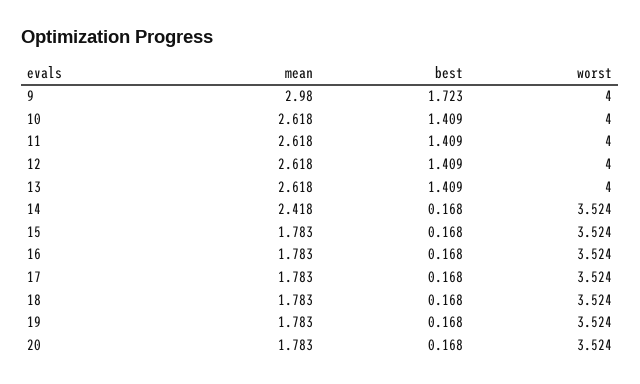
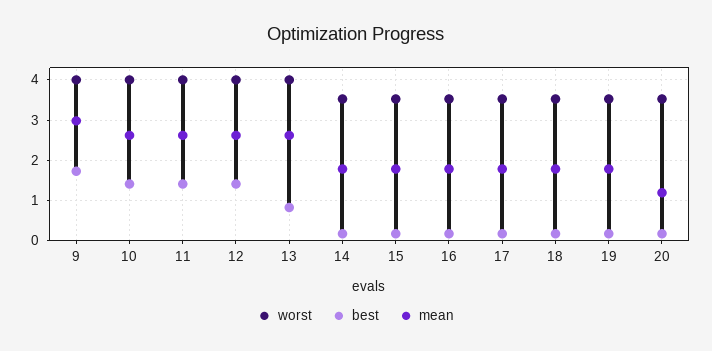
best, 13: 1.409 -> 0.8
mean, 14: 2.418 -> 1.8
mean, 20: 1.783 -> 1.2

